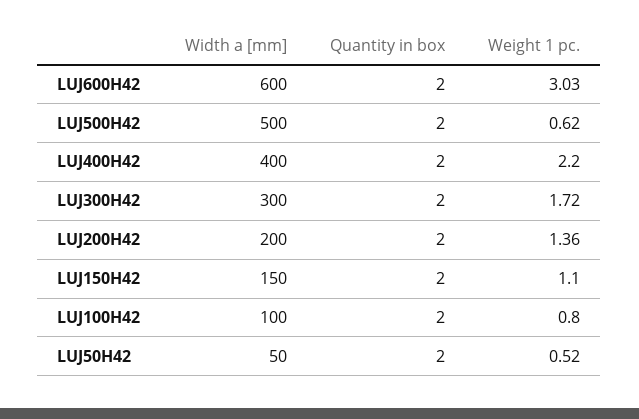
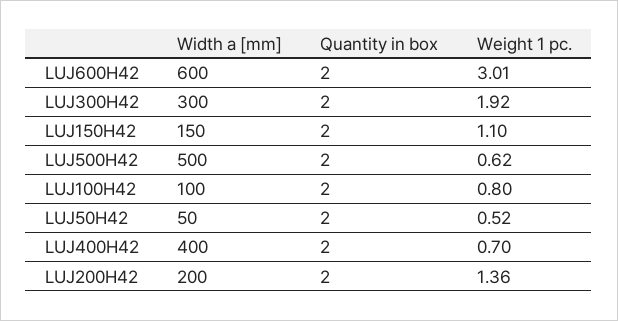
Weight 1 pc., LUJ600H42: 3.03 -> 3.01
Weight 1 pc., LUJ400H42: 2.2 -> 0.7
Weight 1 pc., LUJ300H42: 1.72 -> 1.92

